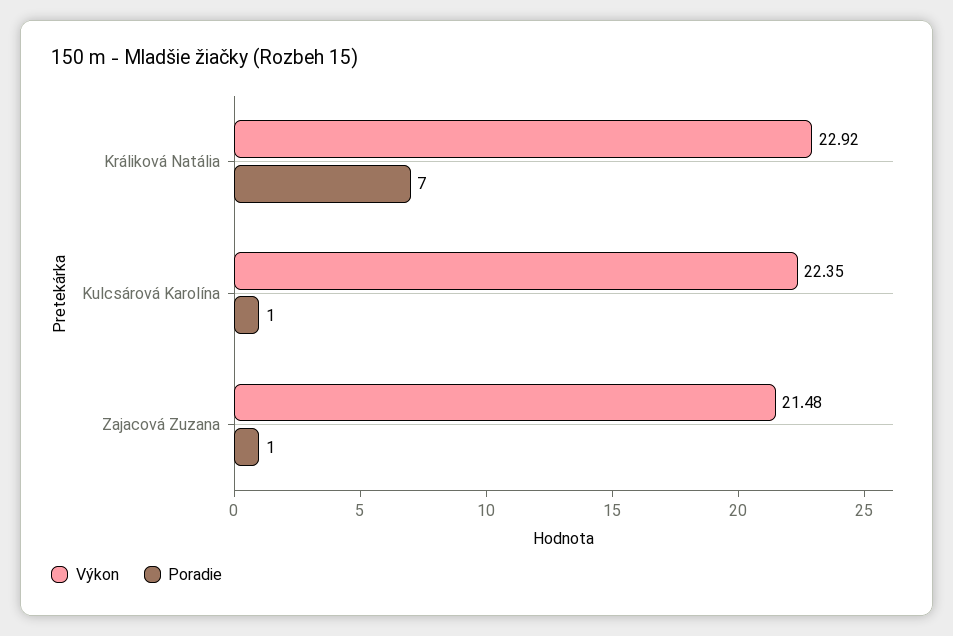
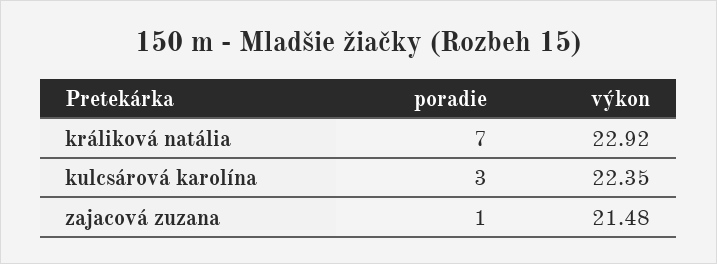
Poradie, Kulcsárová Karolína: 1 -> 3

